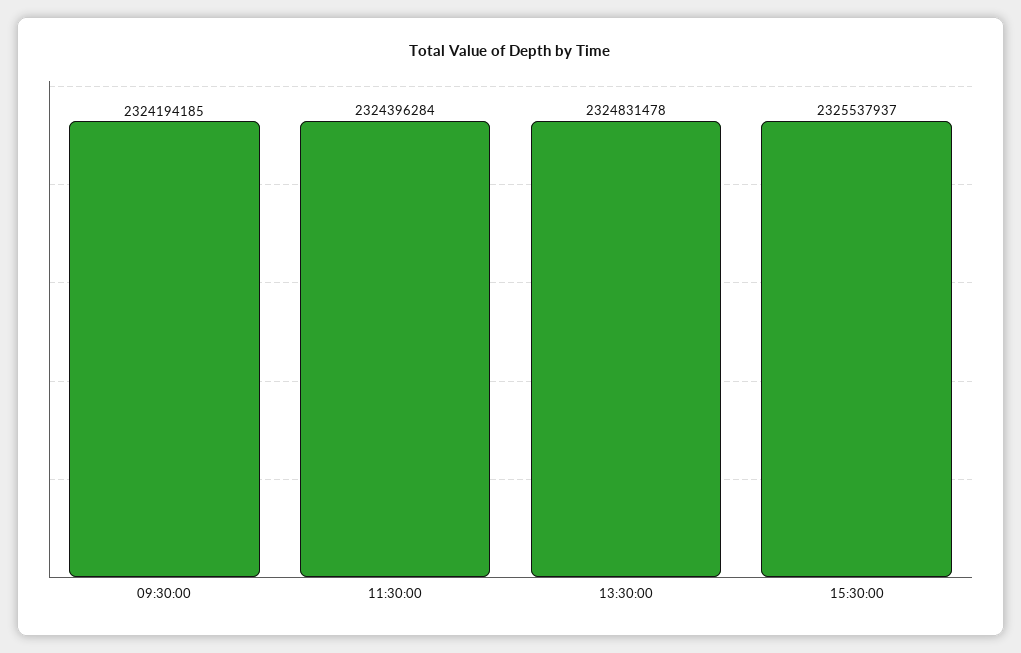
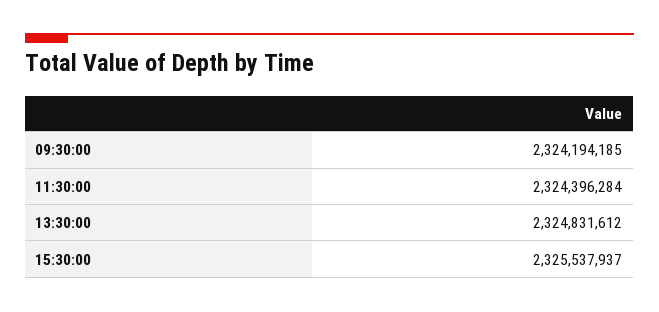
13:30:00: 2324831478 -> 2324831612

